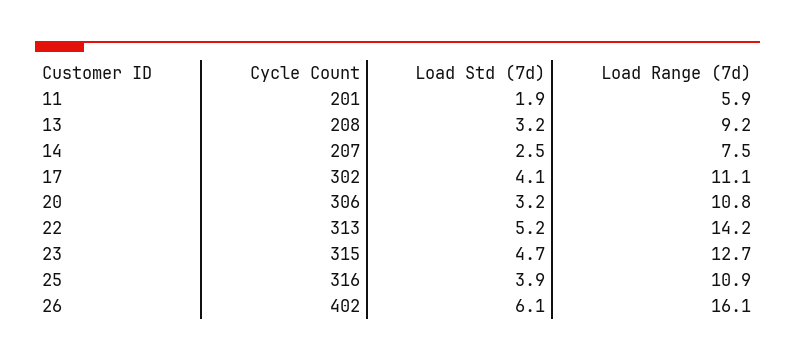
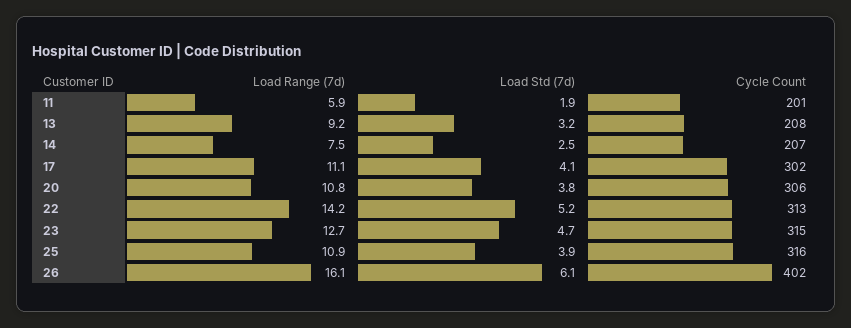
Load Std (7d), 20: 3.2 -> 3.8

